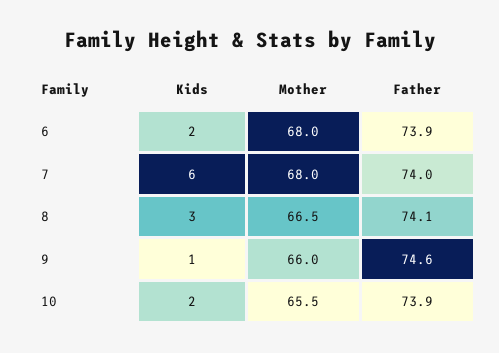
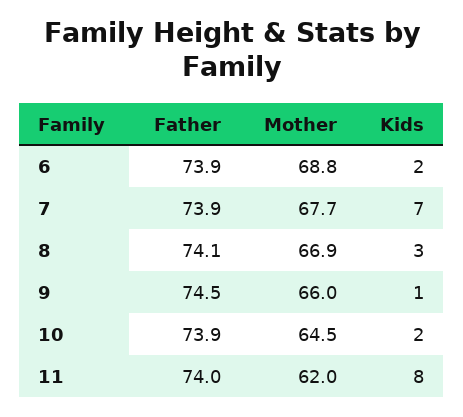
Mother, 6: 68 -> 68.8
Kids, 7: 6 -> 7
Mother, 7: 68 -> 67.7
Father, 7: 74 -> 73.9
Mother, 8: 66.5 -> 66.9
Father, 9: 74.6 -> 74.5
Mother, 10: 65.5 -> 64.5
Father, 11: none -> 74
Mother, 11: none -> 62
Kids, 11: none -> 8

